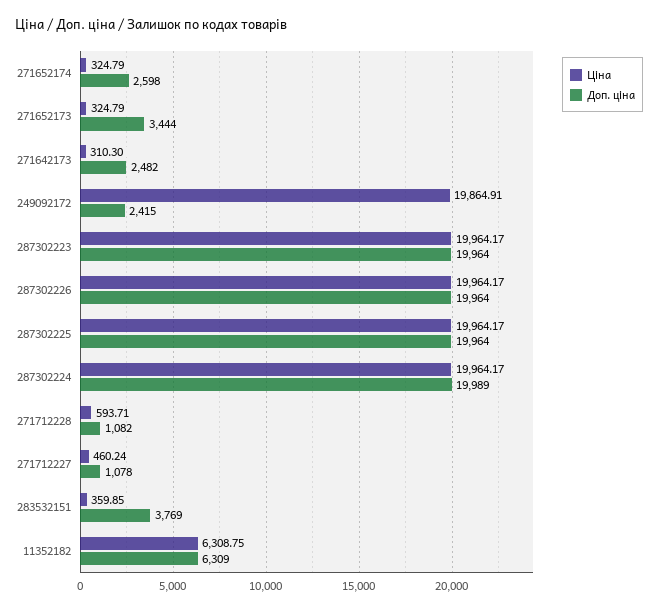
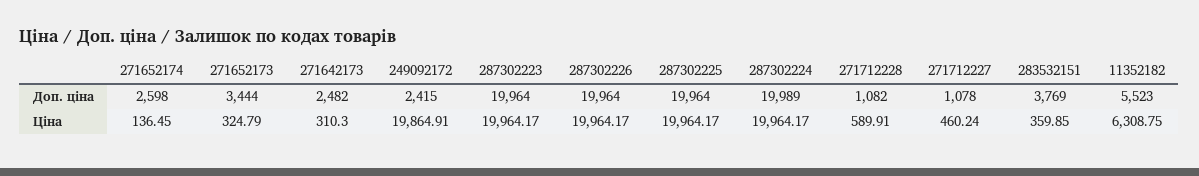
Ціна, 271652174: 324.79 -> 136.45
Ціна, 271712228: 593.71 -> 589.91
Доп. ціна, 11352182: 6309 -> 5523

